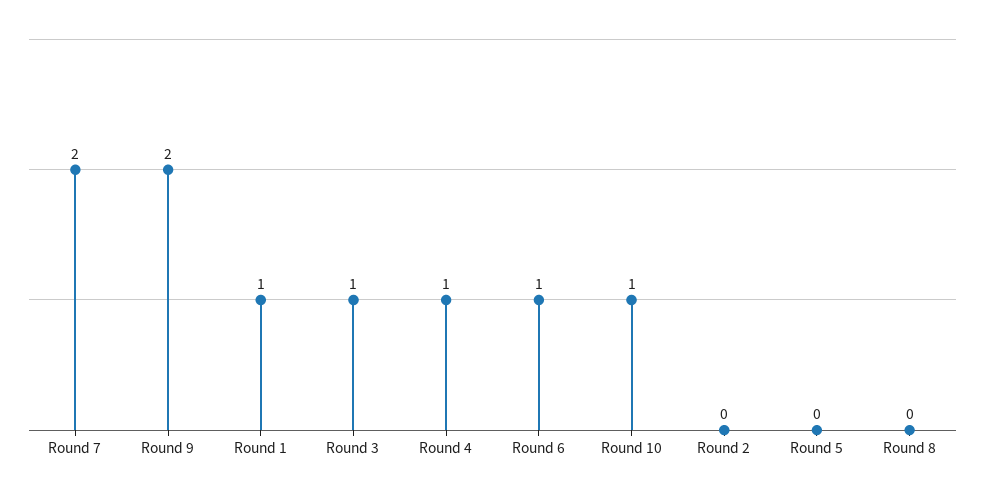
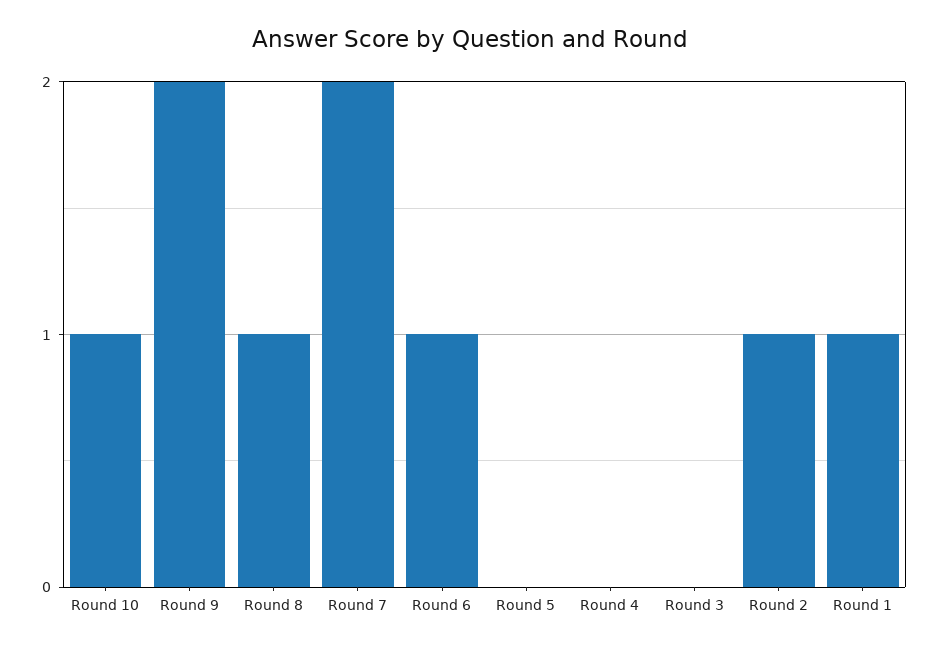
Round 3: 1 -> 0
Round 4: 1 -> 0
Round 2: 0 -> 1
Round 8: 0 -> 1

